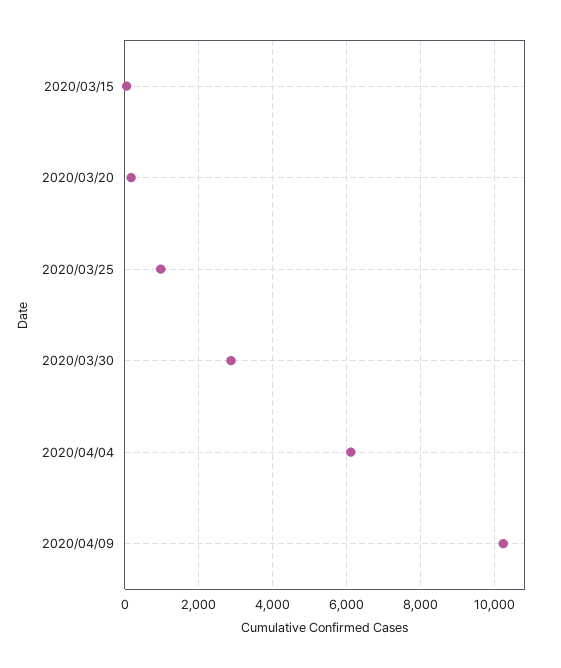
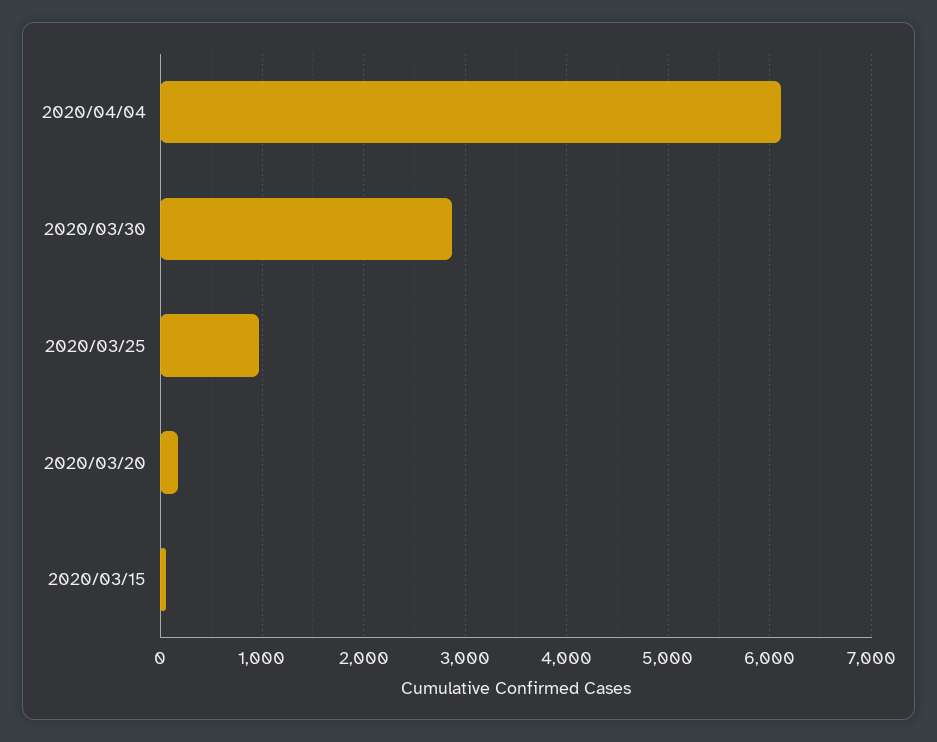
2020/04/09: 10200 -> none

